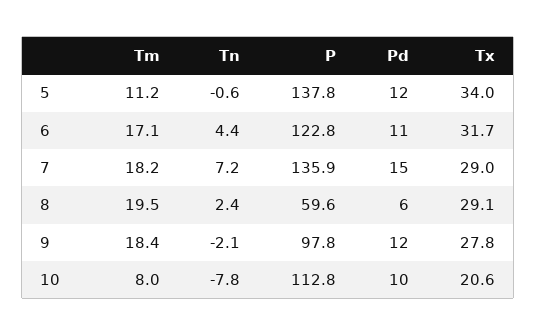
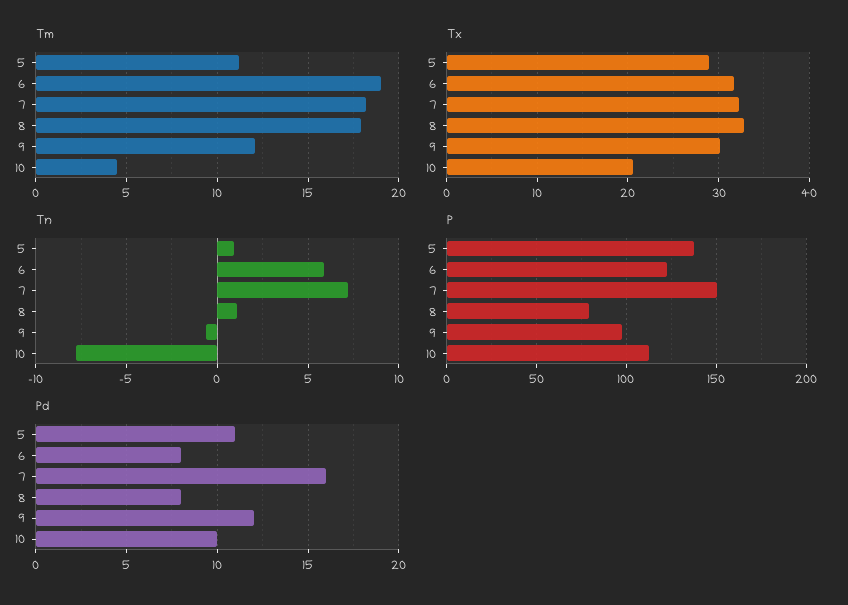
Tn, 5: -0.6 -> 1
Pd, 5: 12 -> 11
Tx, 5: 34 -> 29
Tm, 6: 17.1 -> 19
Tn, 6: 4.4 -> 6
Pd, 6: 11 -> 8
P, 7: 135.9 -> 150
Pd, 7: 15 -> 16
Tx, 7: 29 -> 32
Tm, 8: 19.5 -> 18
Tn, 8: 2.4 -> 1
P, 8: 59.6 -> 80
Pd, 8: 6 -> 8
Tx, 8: 29.1 -> 33
Tm, 9: 18.4 -> 12
Tn, 9: -2.1 -> -0.5
Tx, 9: 27.8 -> 30
Tm, 10: 8 -> 4.5

